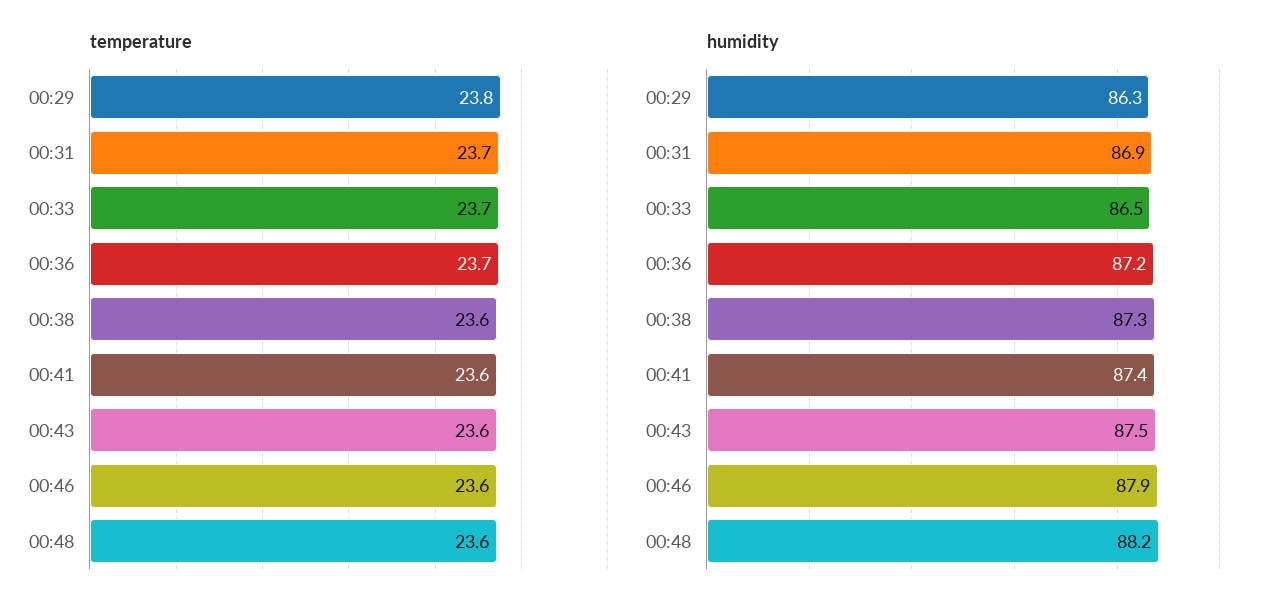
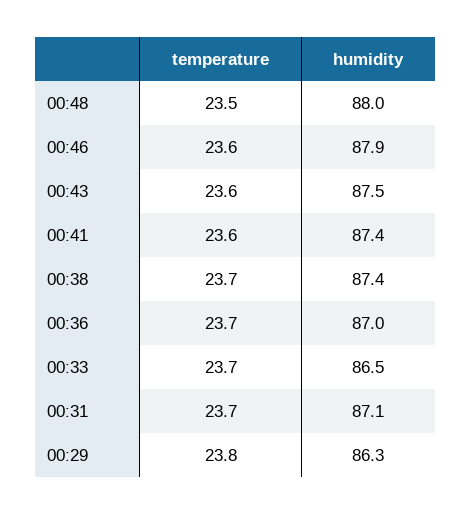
temperature, 00:38: 23.6 -> 23.7
temperature, 00:48: 23.6 -> 23.5
humidity, 00:31: 86.9 -> 87.1
humidity, 00:36: 87.2 -> 87
humidity, 00:38: 87.3 -> 87.4
humidity, 00:48: 88.2 -> 88

